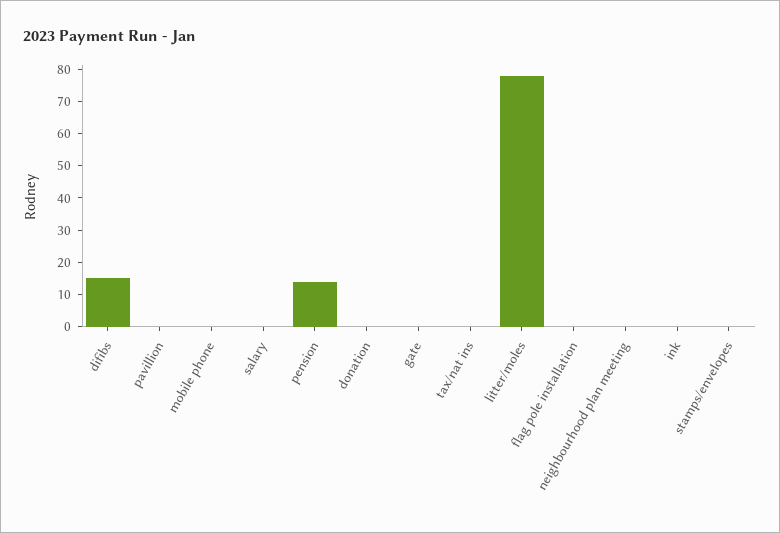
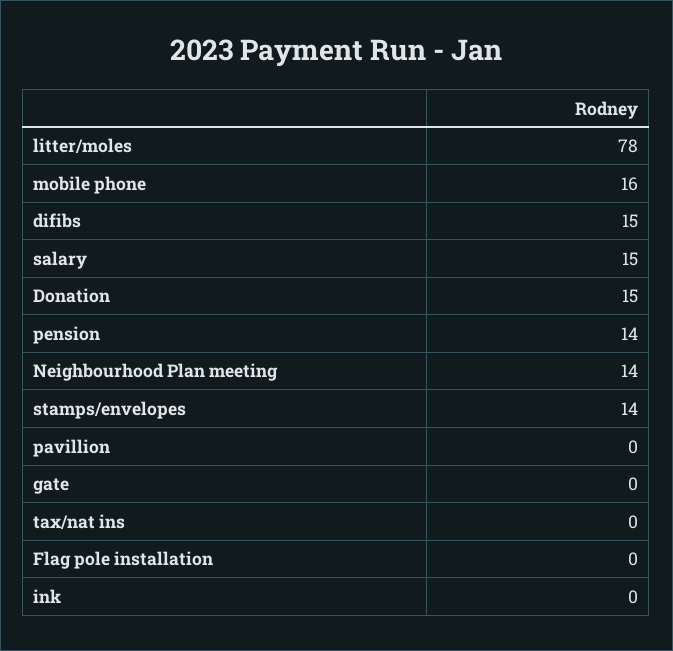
mobile phone: 0 -> 16
salary: 0 -> 15
donation: 0 -> 15
neighbourhood plan meeting: 0 -> 14
stamps/envelopes: 0 -> 14

